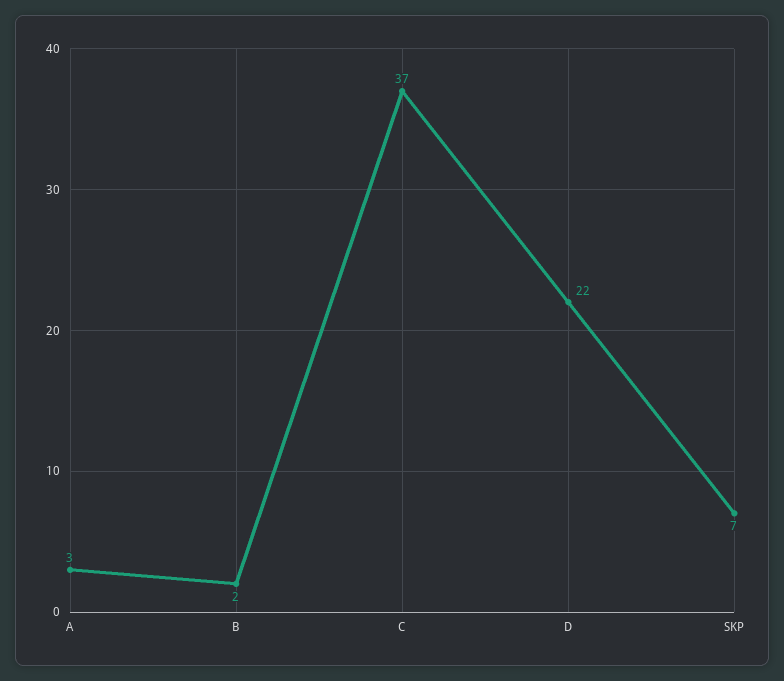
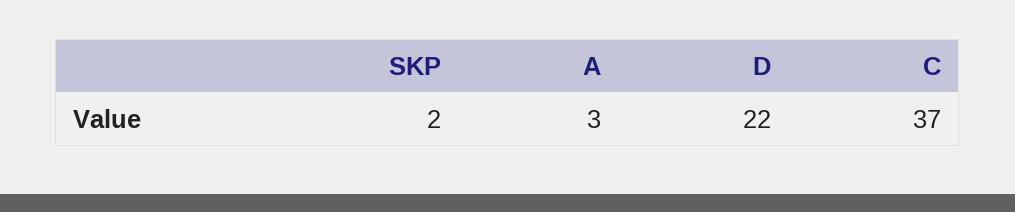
B: 2 -> none
SKP: 7 -> 2

